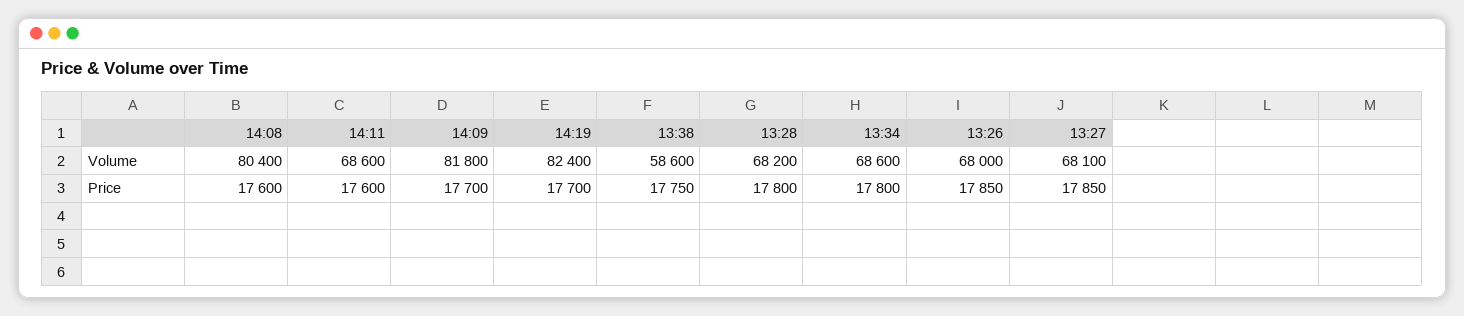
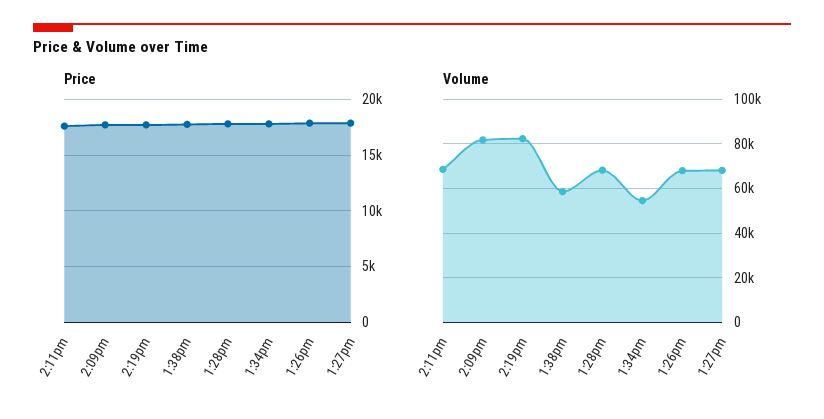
Volume, 14:08: 80400 -> none
Volume, 13:34: 68600 -> 55000
Price, 14:08: 17600 -> none

